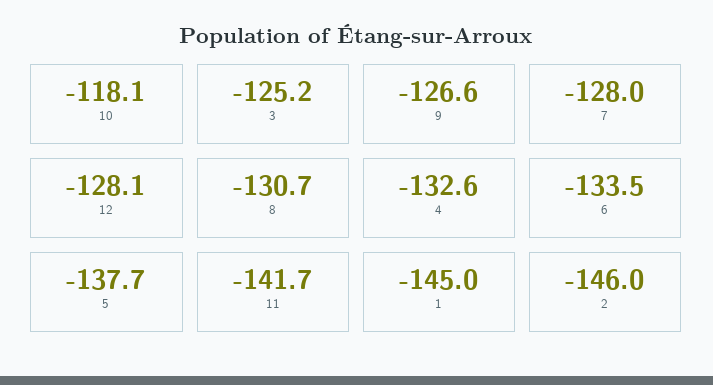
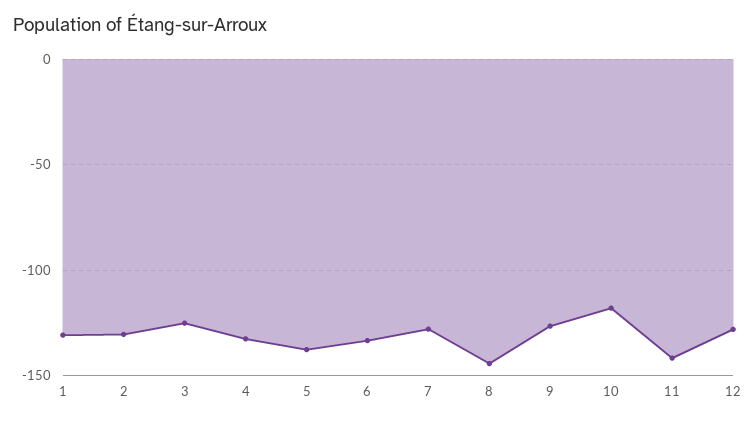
8: -130.7 -> -145
1: -145 -> -130
2: -146 -> -130

